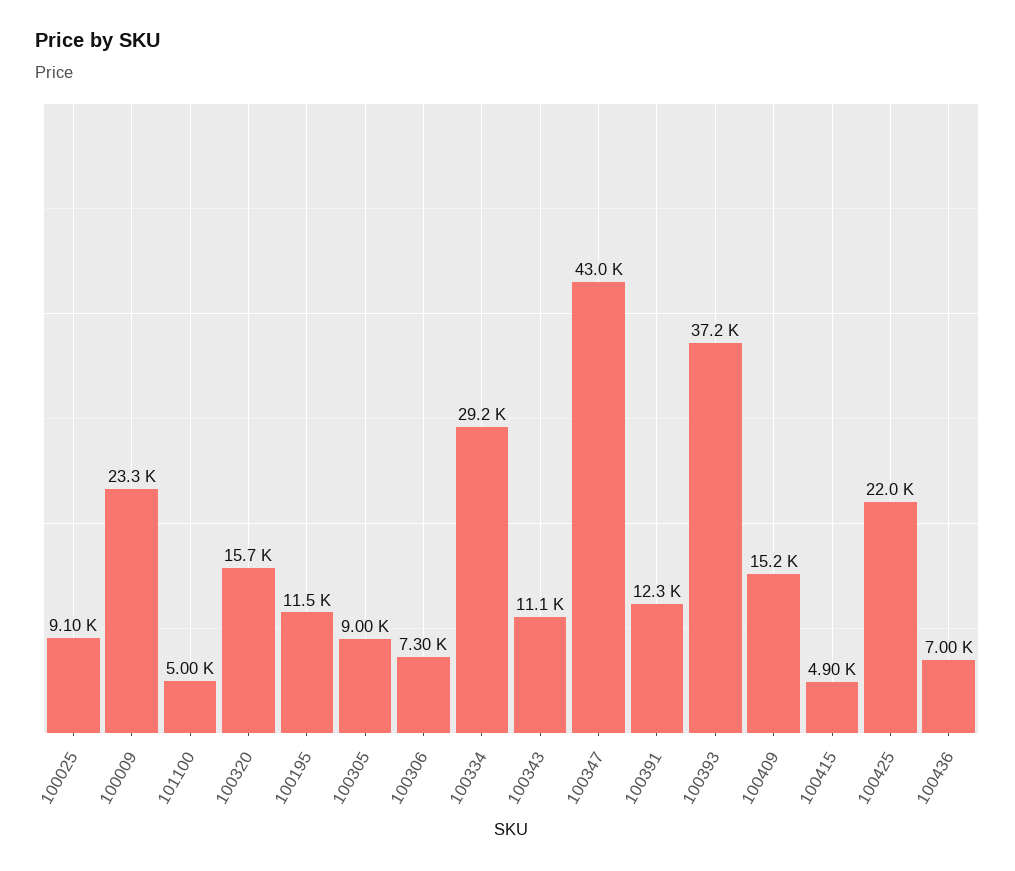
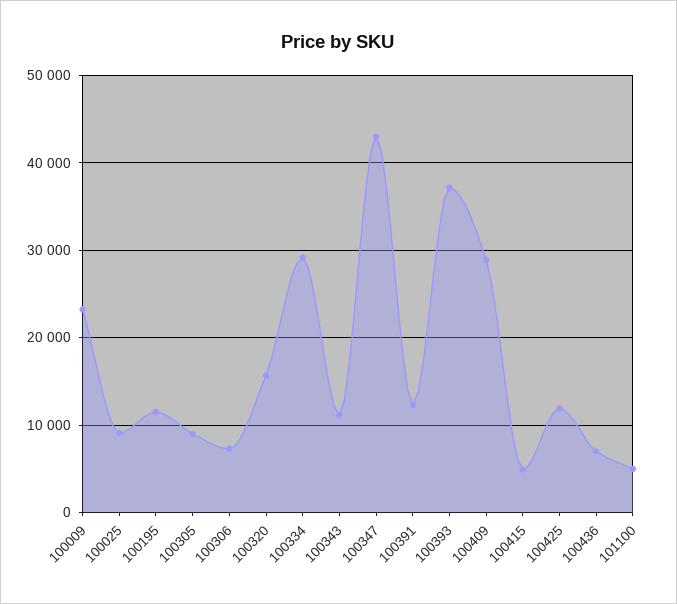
100409: 15200 -> 29000
100425: 22000 -> 12000

